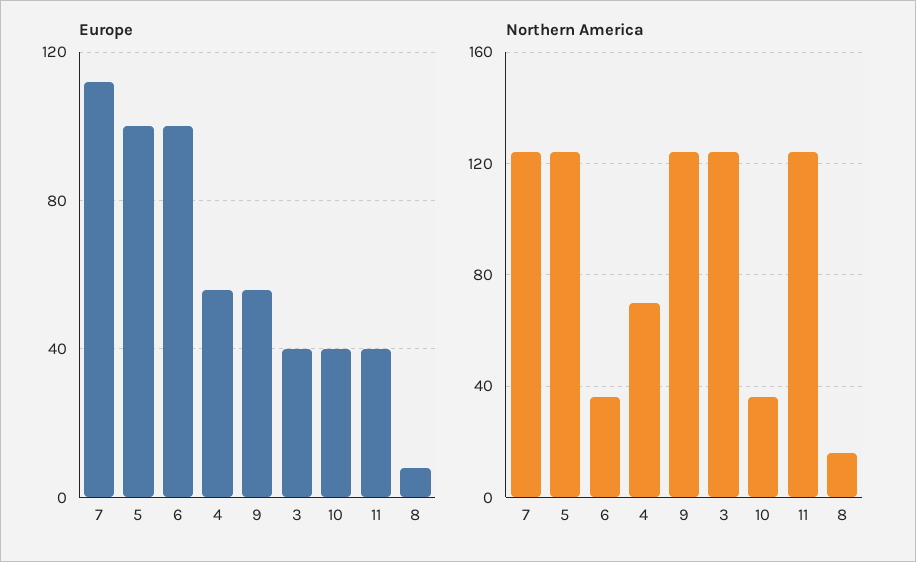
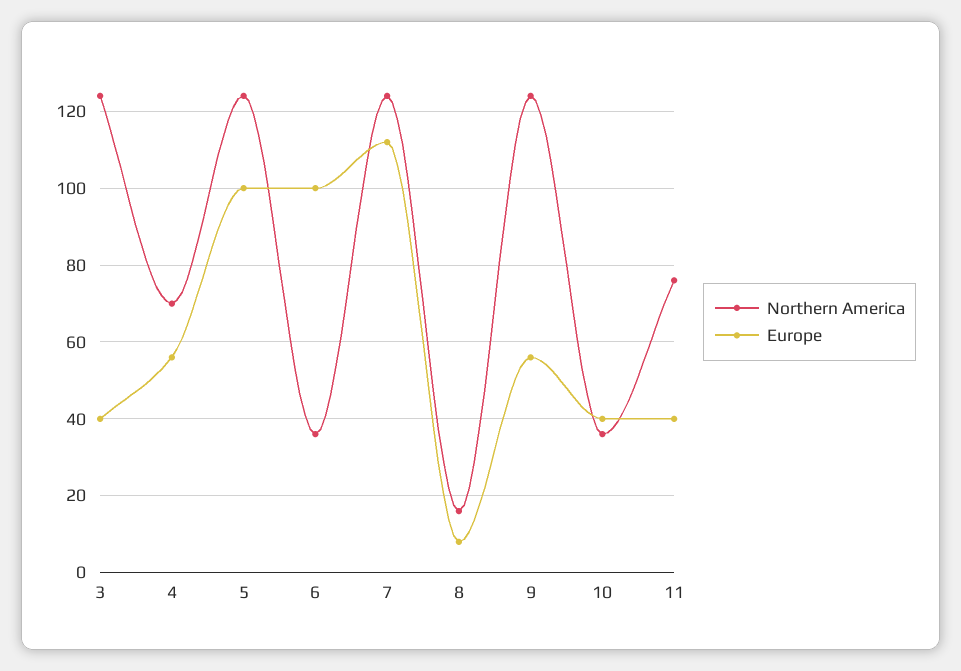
Northern America, 11: 125 -> 75

